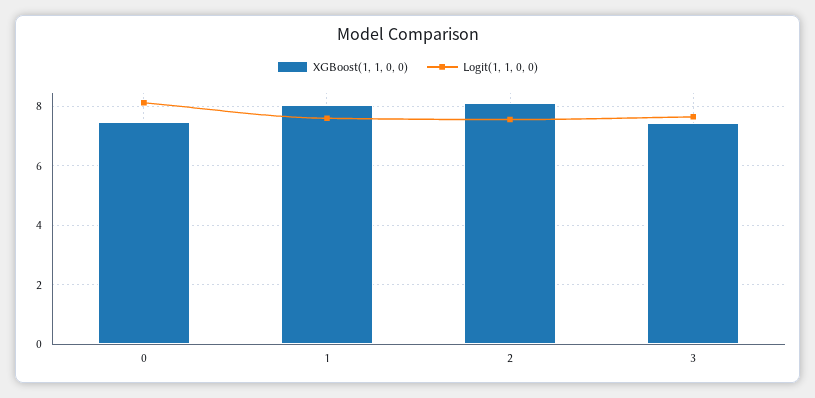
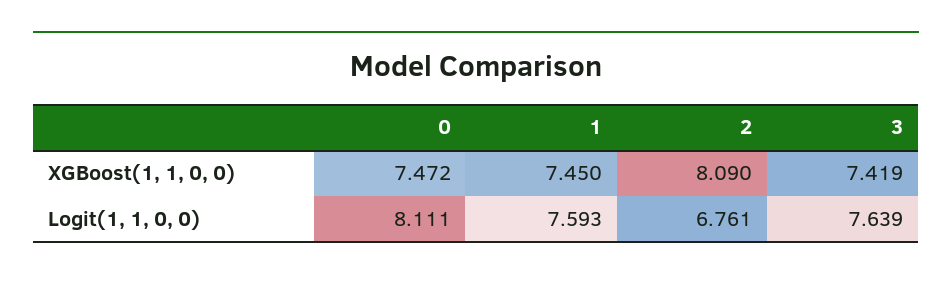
XGBoost(1, 1, 0, 0), 1: 8 -> 7.45
Logit(1, 1, 0, 0), 2: 7.5 -> 6.761

